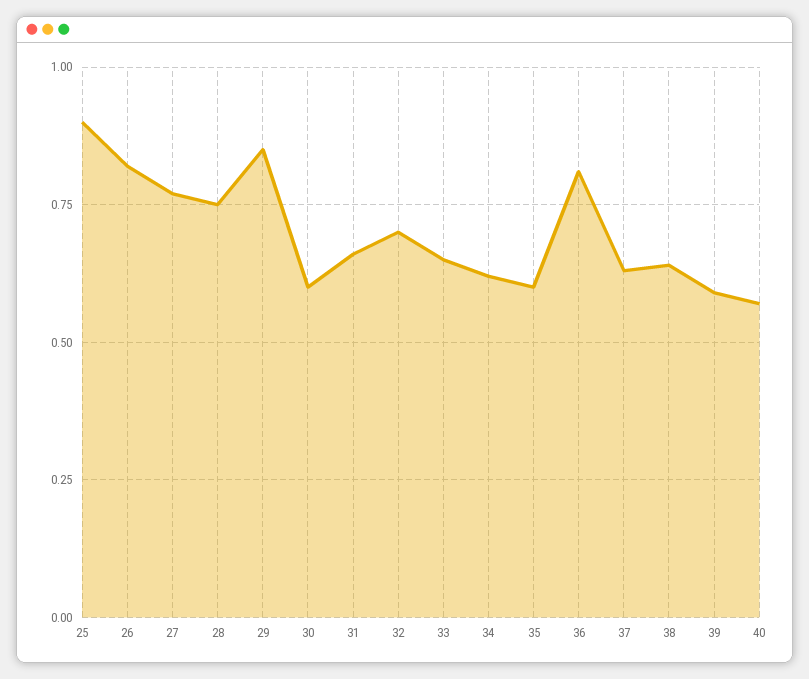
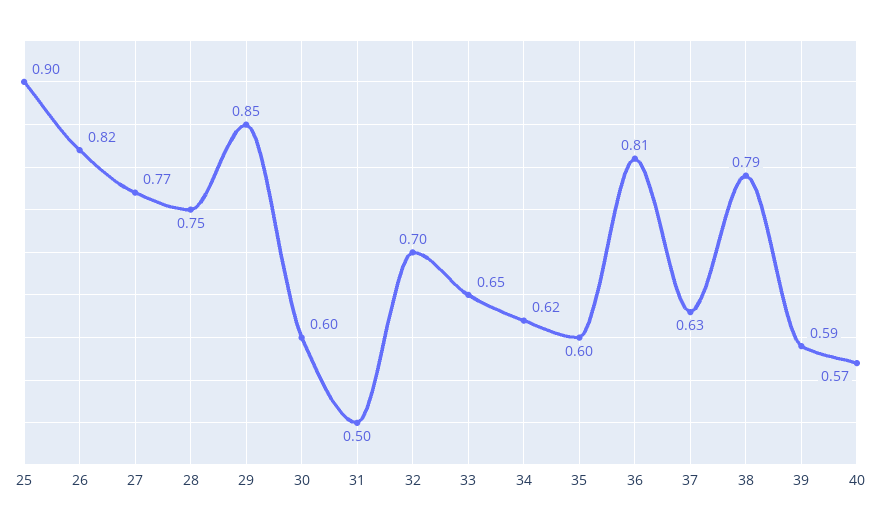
31: 0.65 -> 0.5
38: 0.65 -> 0.79

